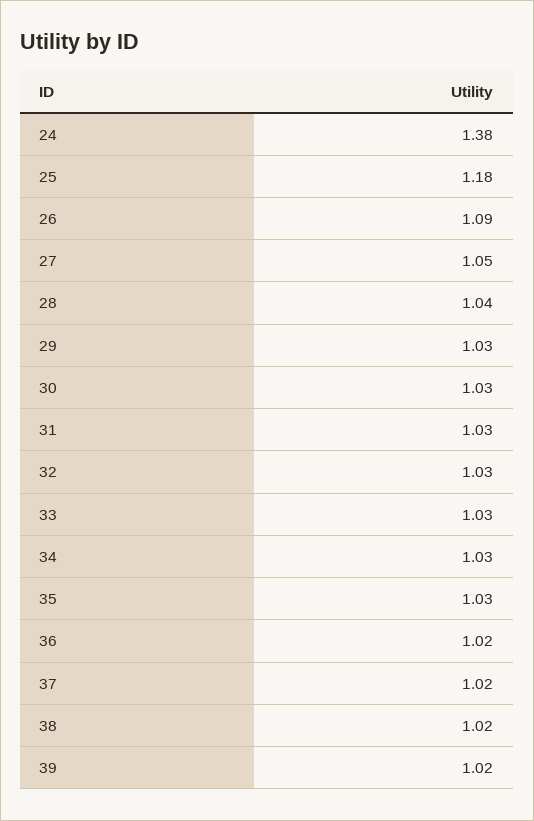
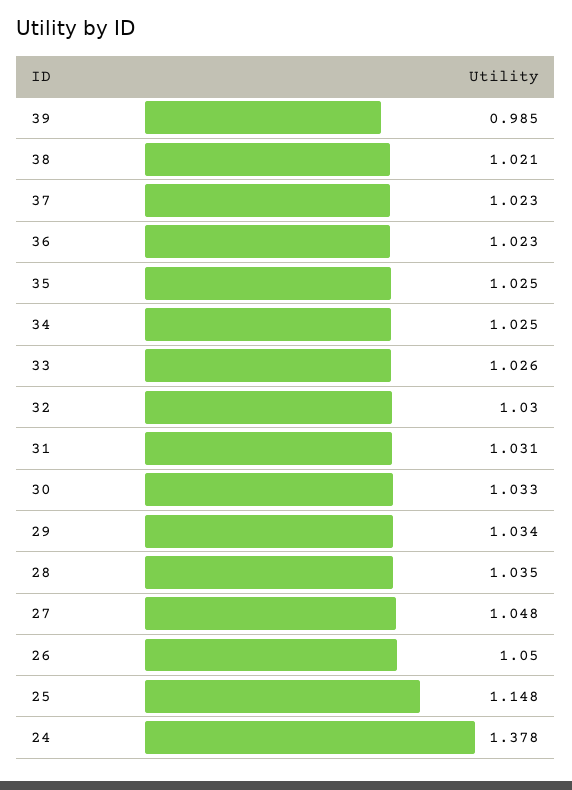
25: 1.18 -> 1.148
26: 1.09 -> 1.05
39: 1.02 -> 0.985

